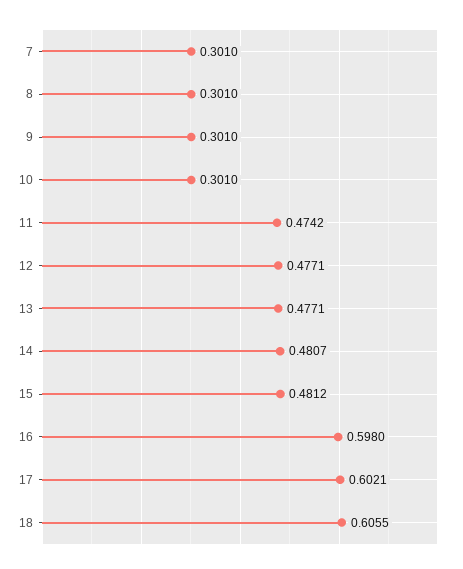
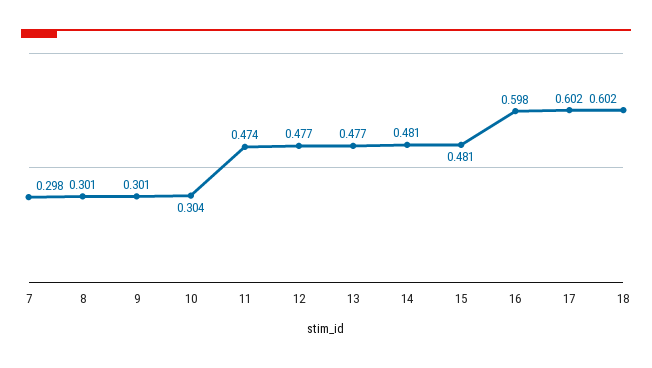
7: 0.301 -> 0.298
10: 0.301 -> 0.304
18: 0.6055 -> 0.602

